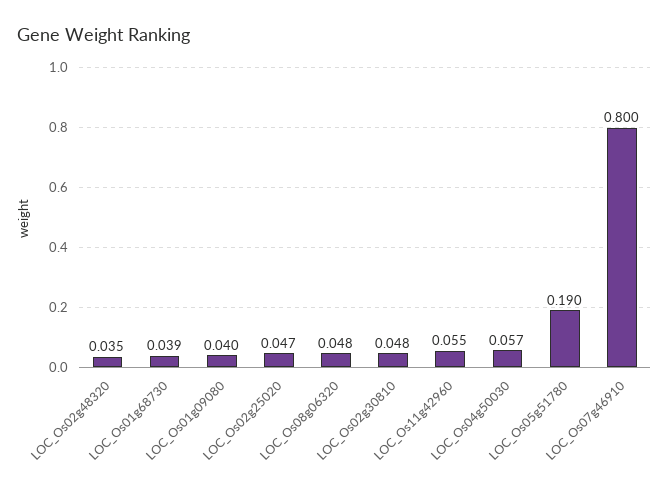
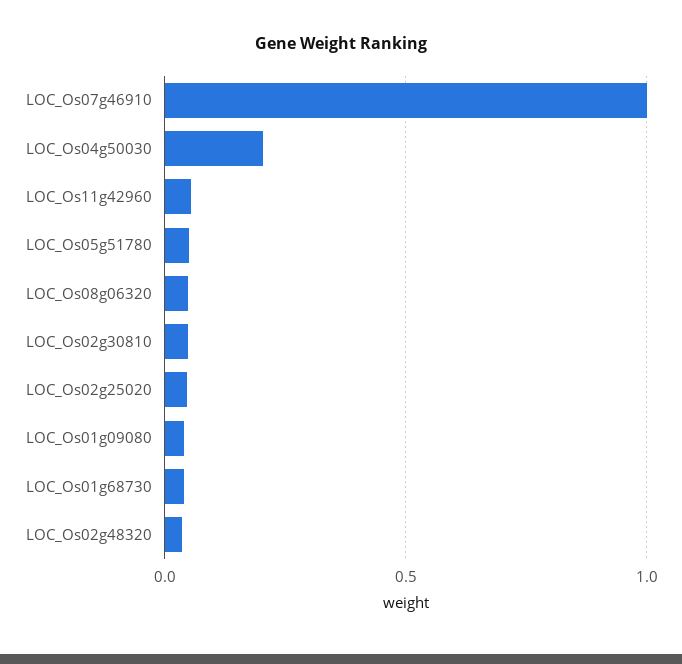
LOC_Os04g50030: 0.057 -> 0.2
LOC_Os05g51780: 0.19 -> 0.05
LOC_Os07g46910: 0.8 -> 1

